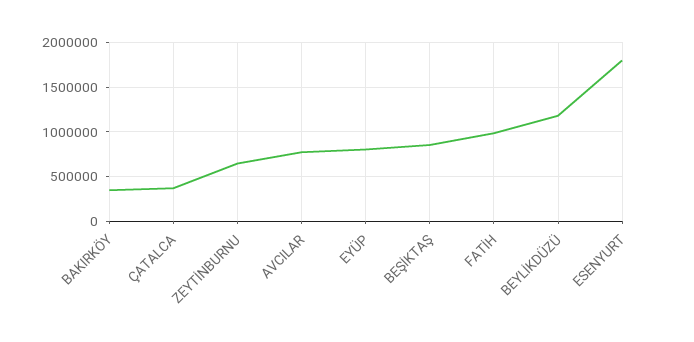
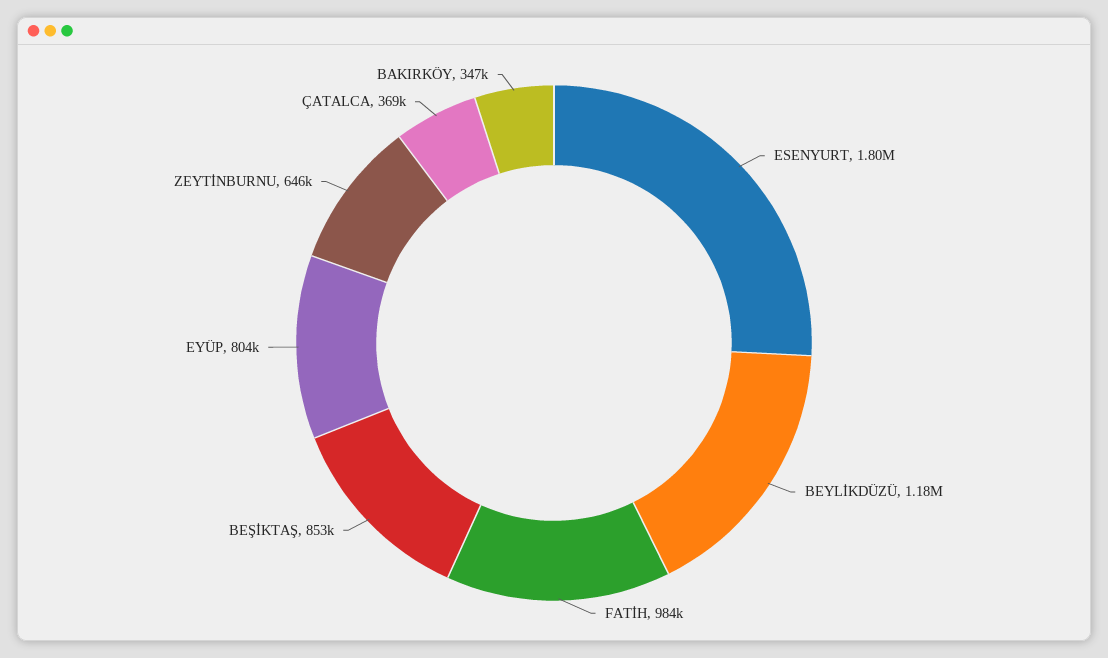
AVCILAR: 800000 -> none

